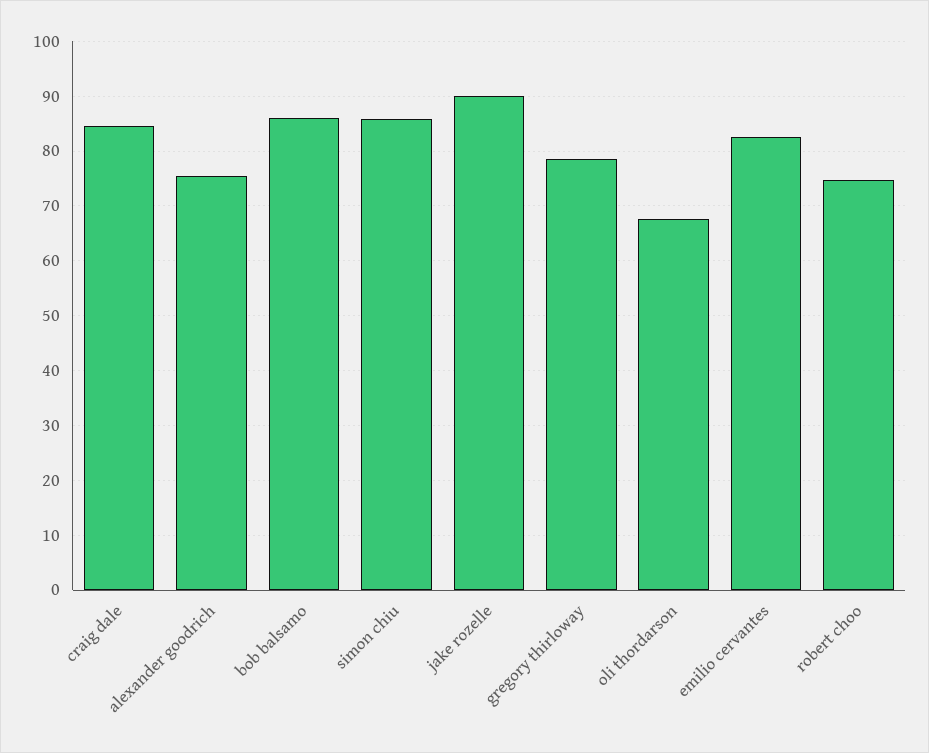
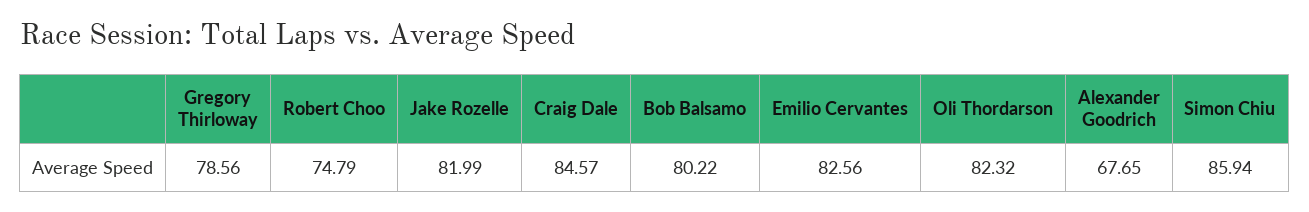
alexander goodrich: 76 -> 67.65
bob balsamo: 86 -> 80.22
jake rozelle: 90 -> 81.99
oli thordarson: 68 -> 82.32

